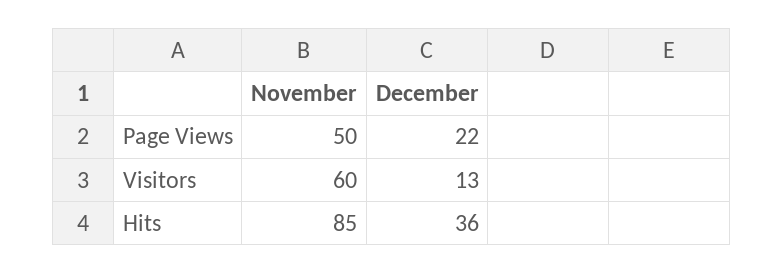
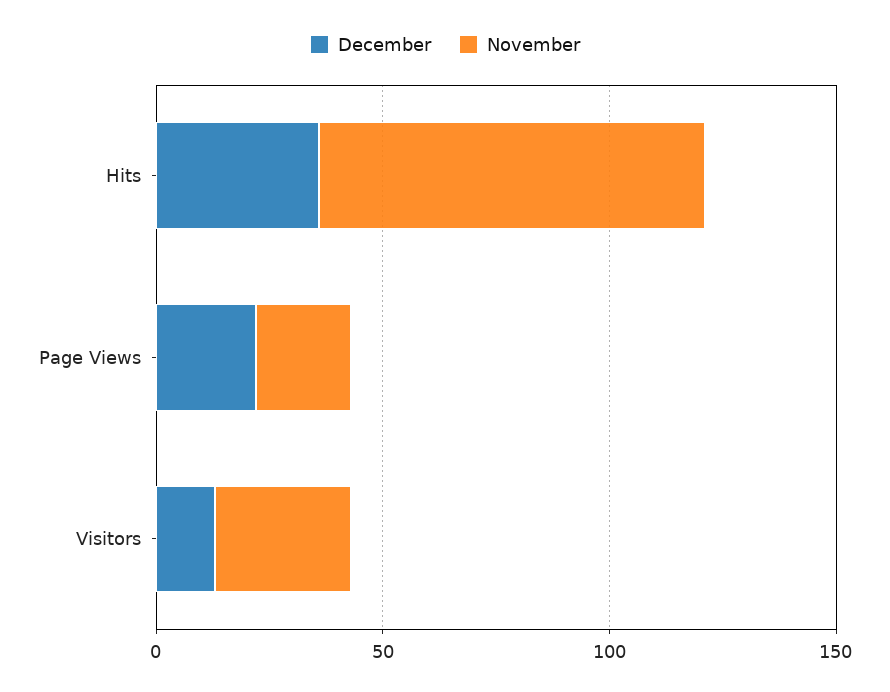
November, Page Views: 50 -> 20
November, Visitors: 60 -> 30

